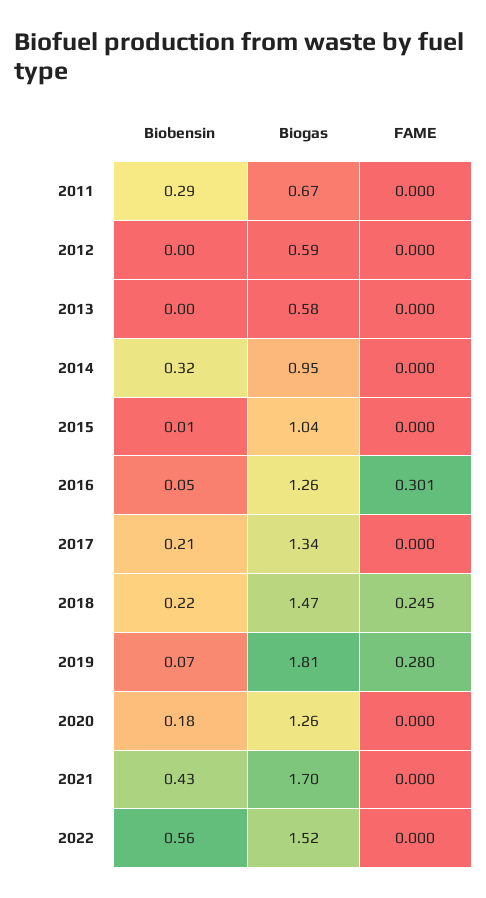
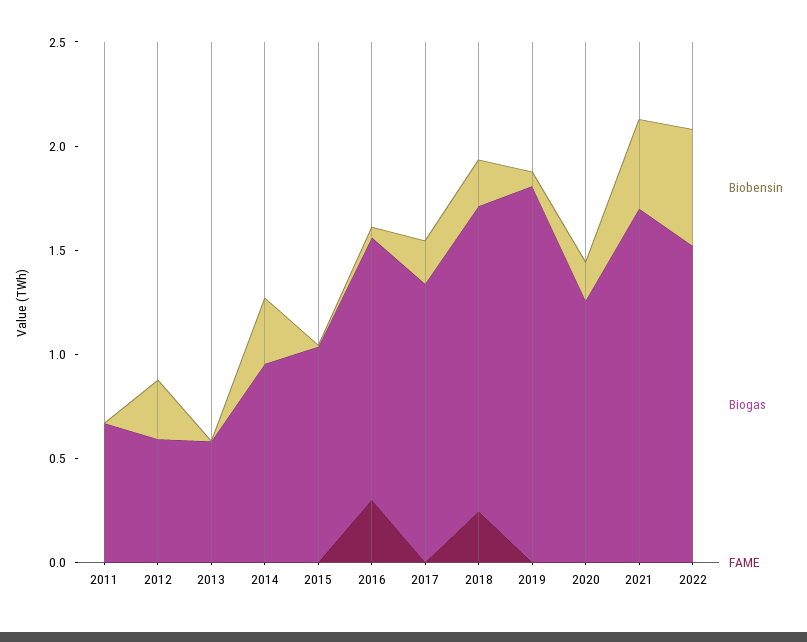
Biobensin, 2011: 0.29 -> 0
Biobensin, 2012: 0 -> 0.3
FAME, 2019: 0.28 -> 0

